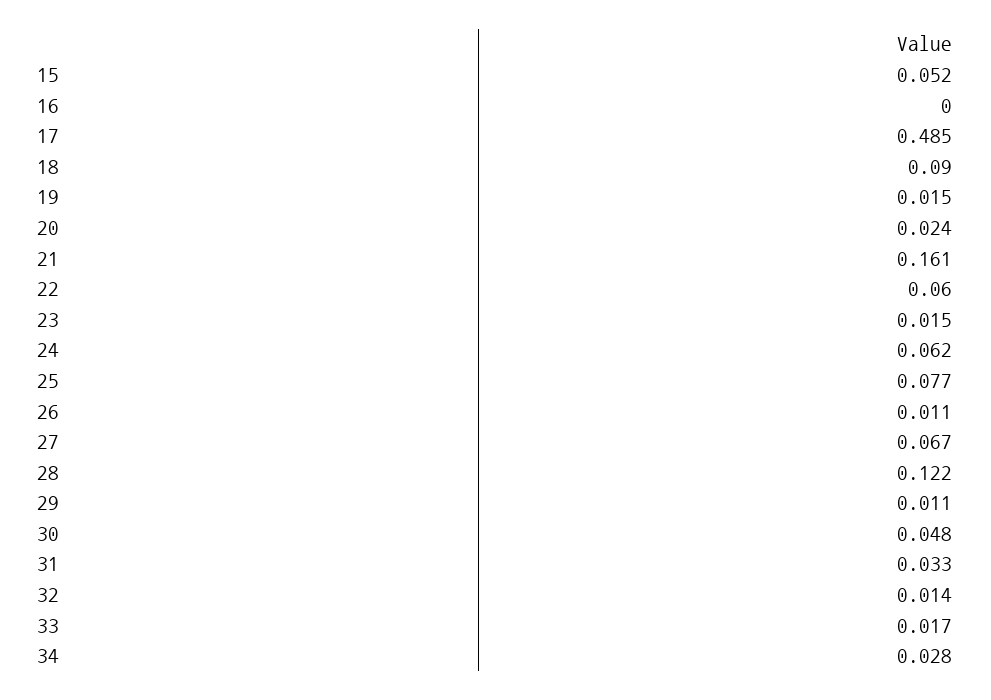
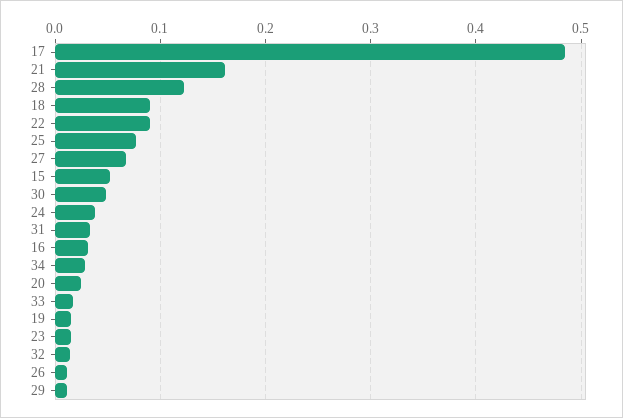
16: 0 -> 0.03
22: 0.06 -> 0.09
24: 0.062 -> 0.04

